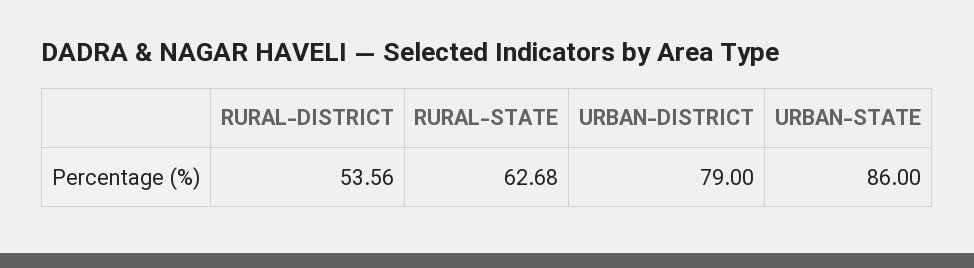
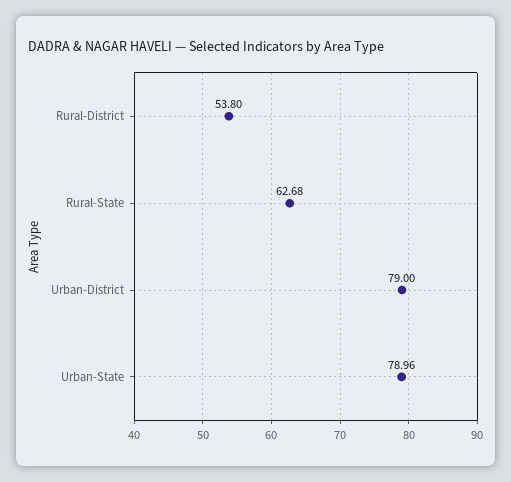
RURAL-DISTRICT: 53.56 -> 53.8
URBAN-STATE: 86 -> 78.96

